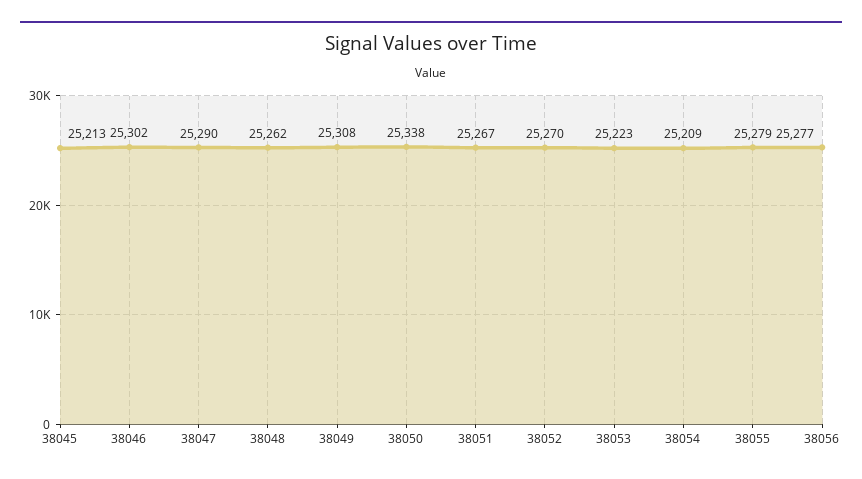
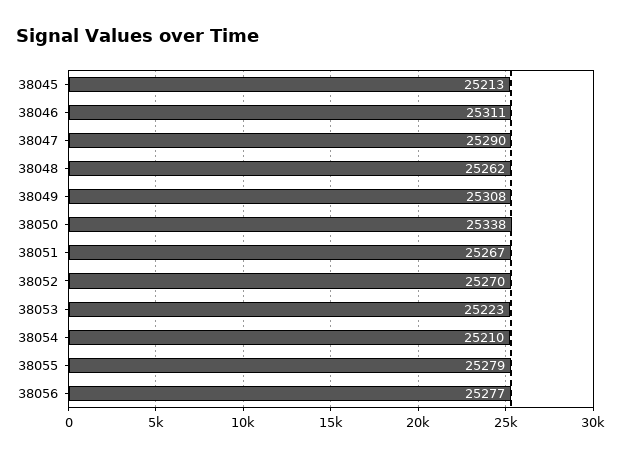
38046: 25302 -> 25311
38054: 25209 -> 25210

